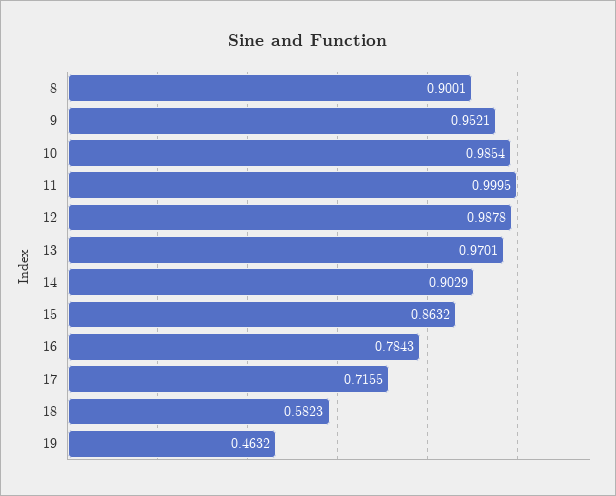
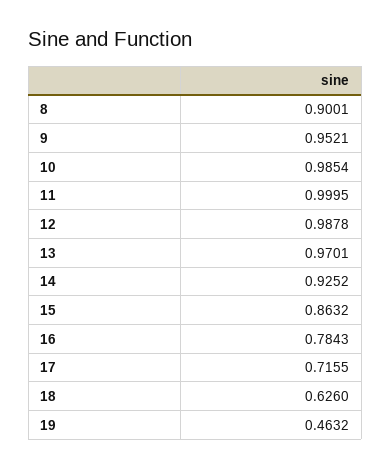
14: 0.9029 -> 0.9252
18: 0.5823 -> 0.626

